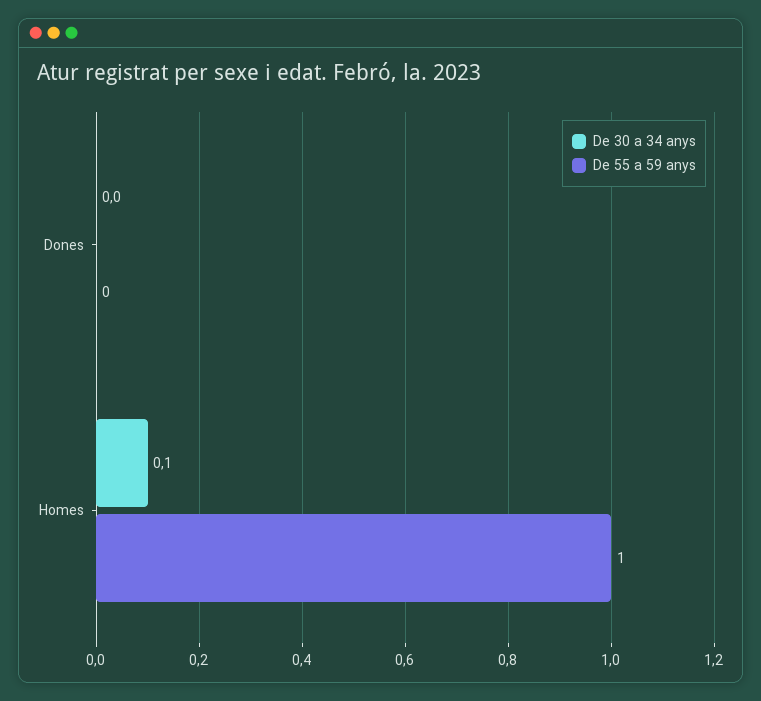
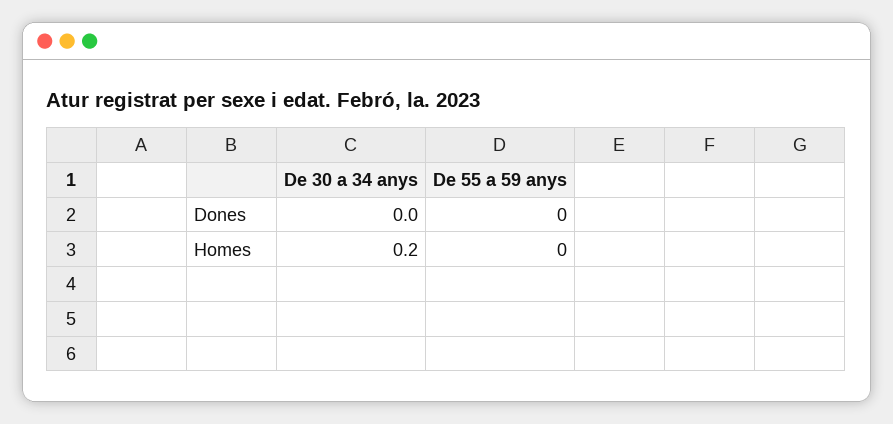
De 30 a 34 anys, Homes: 0.1 -> 0.2
De 55 a 59 anys, Homes: 1 -> 0

